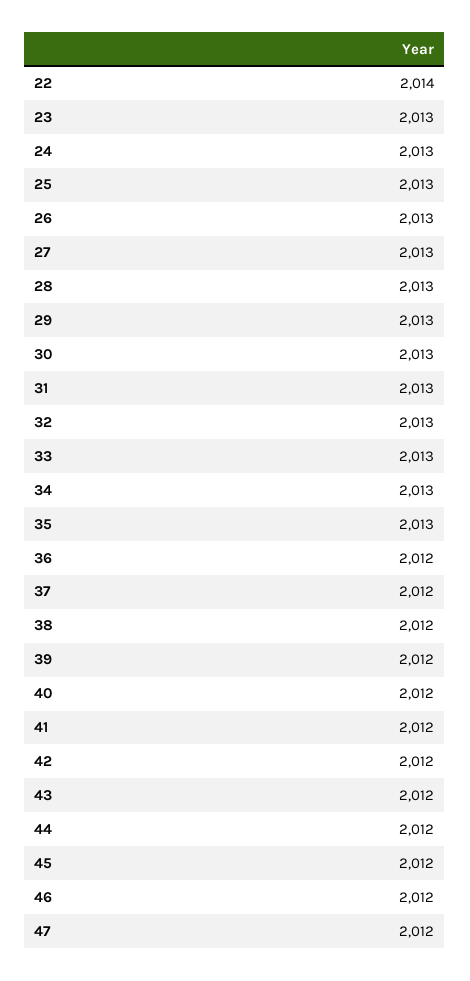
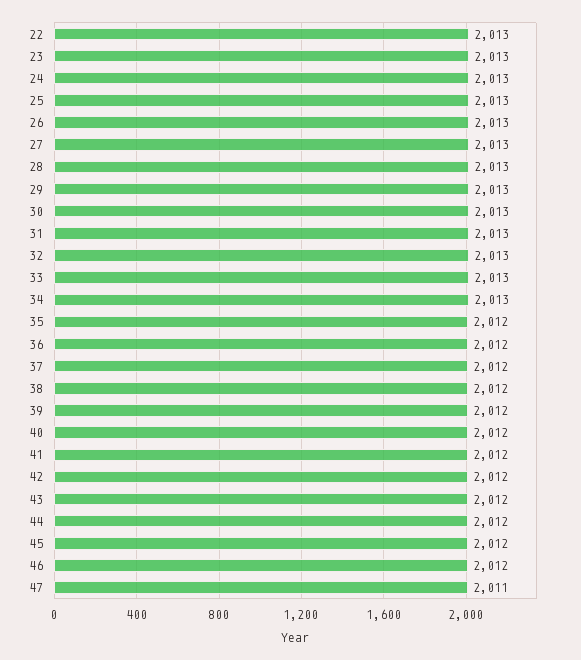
22: 2014 -> 2013
35: 2013 -> 2012
47: 2012 -> 2011

